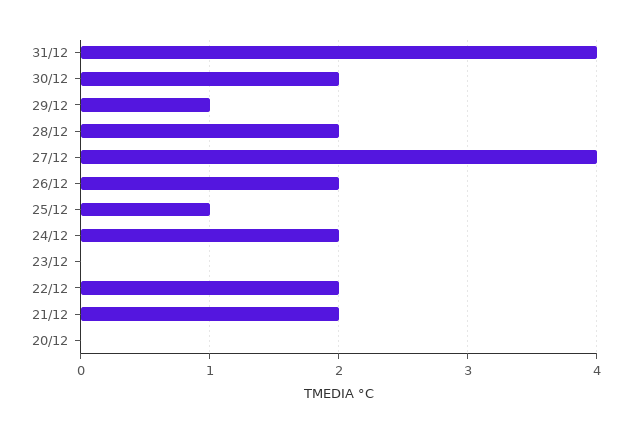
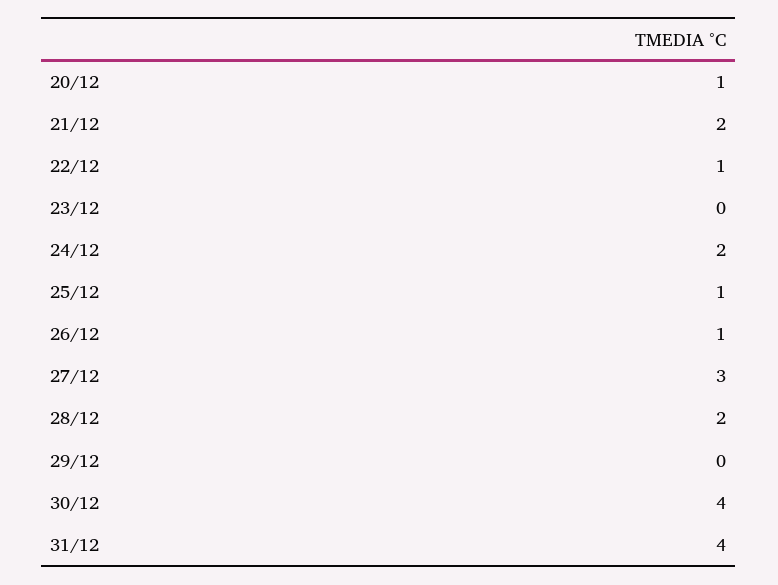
30/12: 2 -> 4
29/12: 1 -> 0
27/12: 4 -> 3
26/12: 2 -> 1
22/12: 2 -> 1
20/12: 0 -> 1

